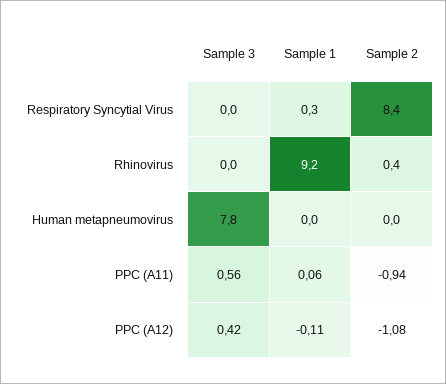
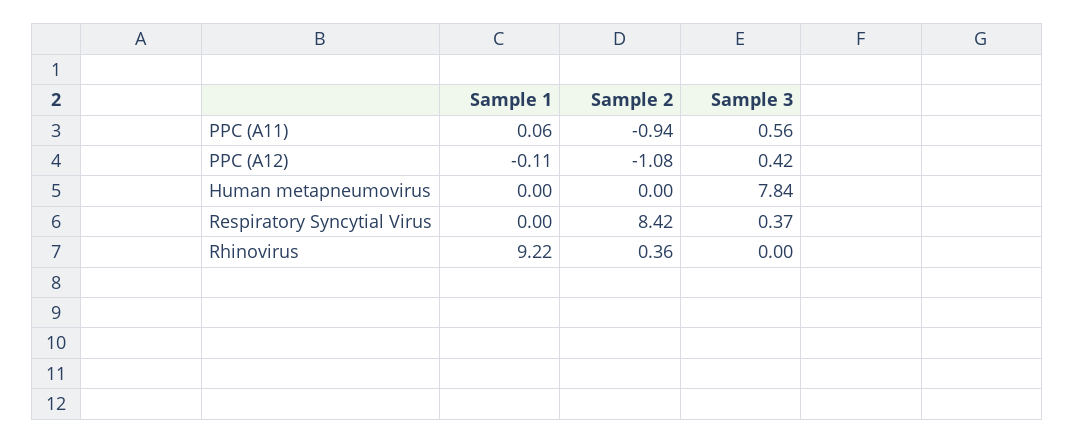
Sample 3, Respiratory Syncytial Virus: 0 -> 0.37
Sample 1, Respiratory Syncytial Virus: 0.3 -> 0

